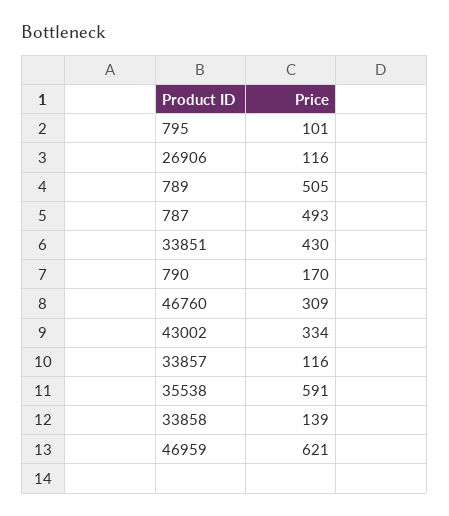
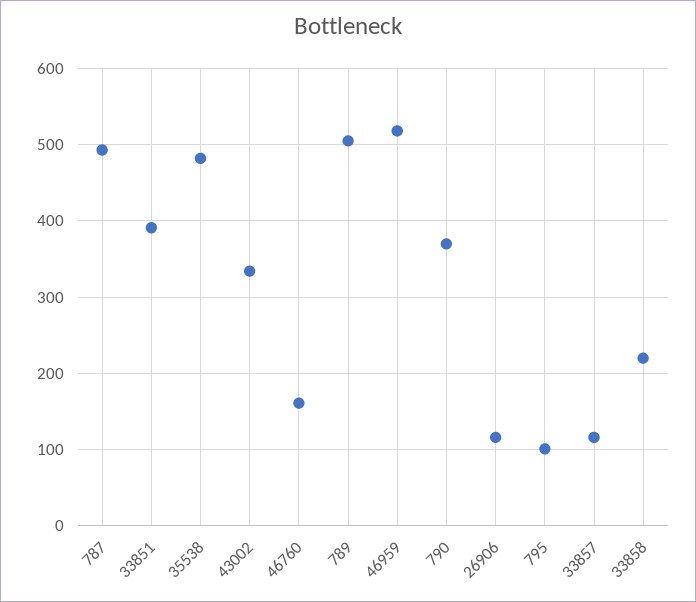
33851: 430 -> 390
790: 170 -> 370
46760: 309 -> 160
35538: 591 -> 480
33858: 139 -> 220
46959: 621 -> 520

